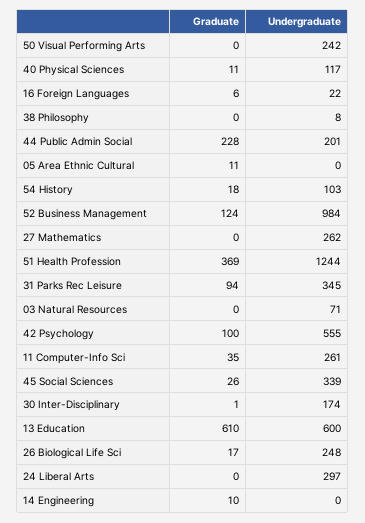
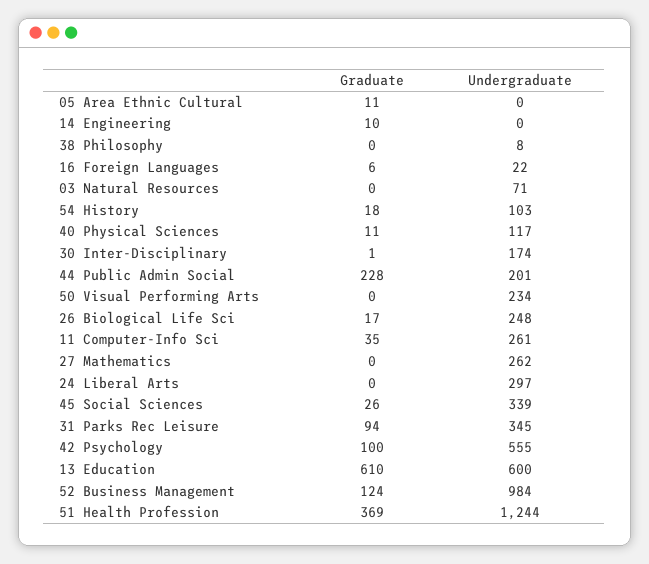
Undergraduate, 50 Visual Performing Arts: 242 -> 234

